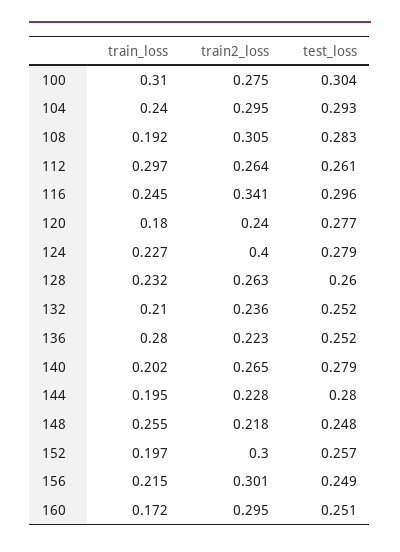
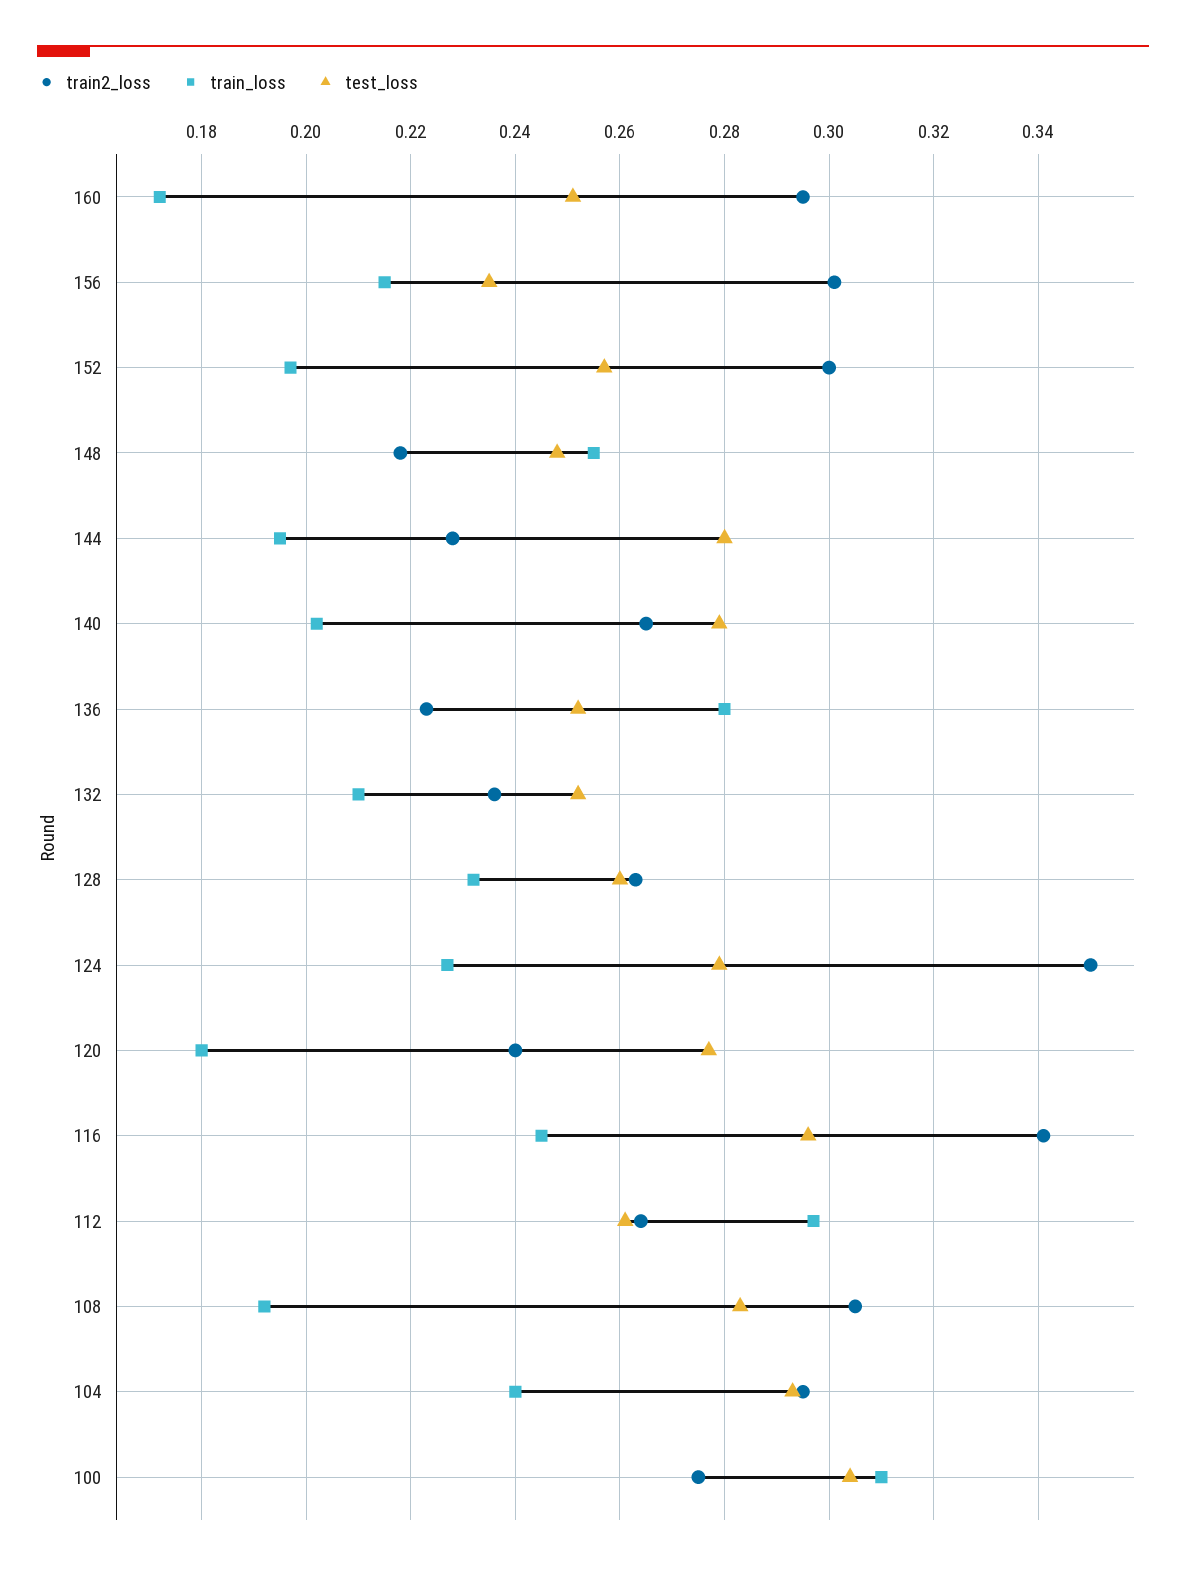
train2_loss, 124: 0.4 -> 0.35
test_loss, 156: 0.249 -> 0.235

